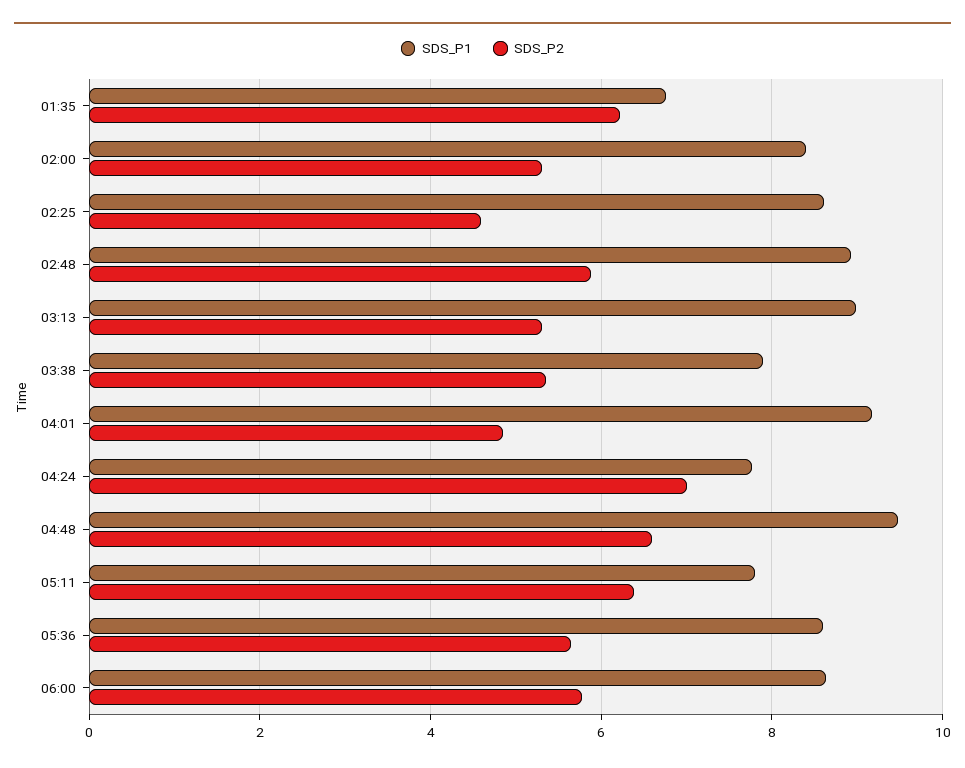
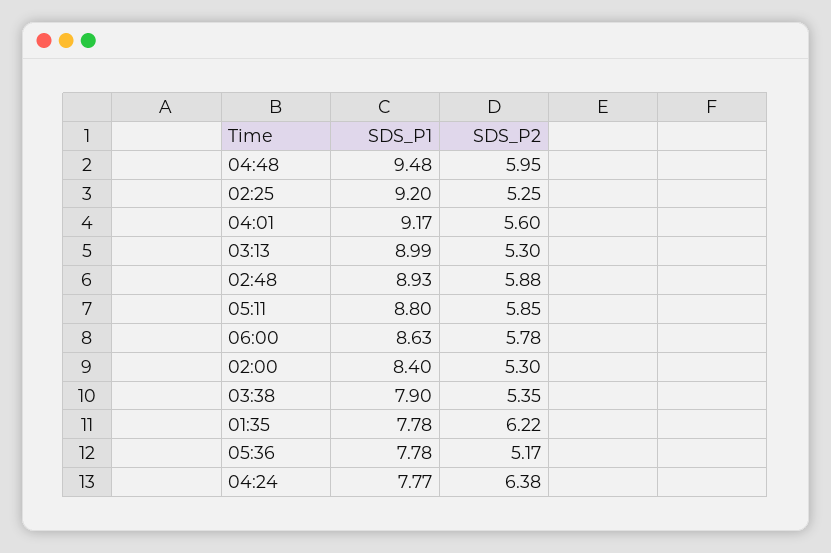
SDS_P1, 01:35: 6.8 -> 7.78
SDS_P1, 02:25: 8.6 -> 9.2
SDS_P2, 02:25: 4.6 -> 5.25
SDS_P2, 04:01: 4.8 -> 5.6
SDS_P2, 04:24: 7 -> 6.38
SDS_P2, 04:48: 6.6 -> 5.95
SDS_P1, 05:11: 7.8 -> 8.8
SDS_P2, 05:11: 6.4 -> 5.85
SDS_P1, 05:36: 8.6 -> 7.78
SDS_P2, 05:36: 5.6 -> 5.17

